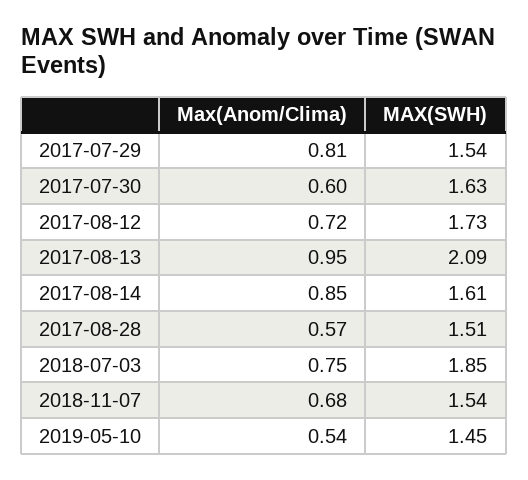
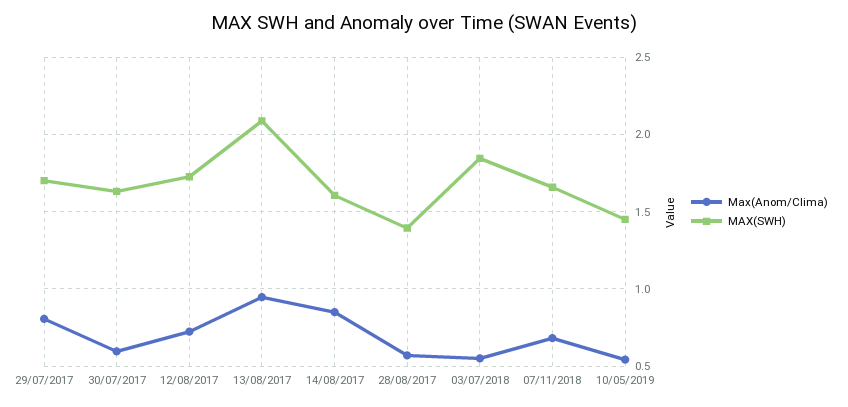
MAX(SWH), 2017-07-29: 1.54 -> 1.7
MAX(SWH), 2017-08-28: 1.51 -> 1.4
Max(Anom/Clima), 2018-07-03: 0.75 -> 0.55
MAX(SWH), 2018-11-07: 1.54 -> 1.65

